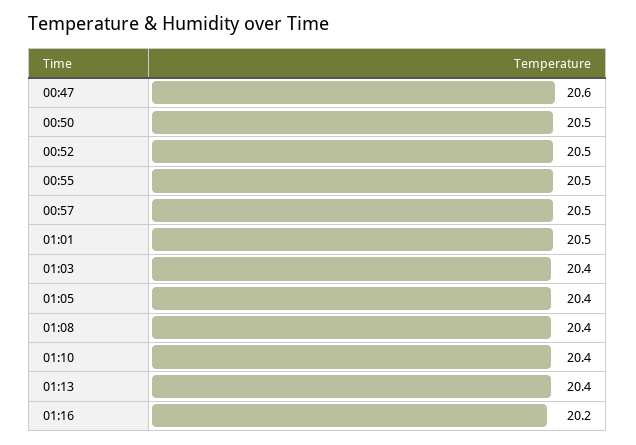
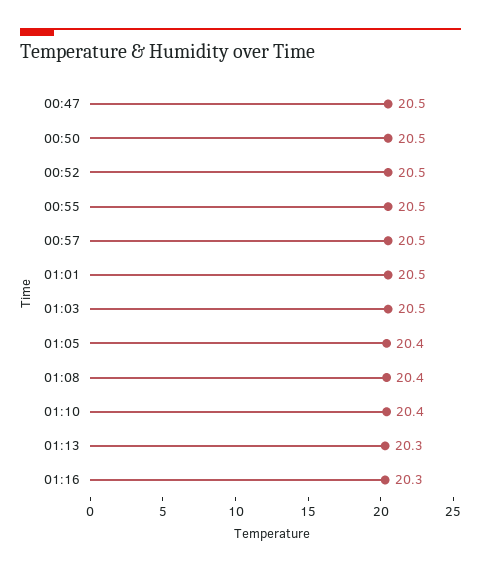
00:47: 20.6 -> 20.5
01:03: 20.4 -> 20.5
01:13: 20.4 -> 20.3
01:16: 20.2 -> 20.3

